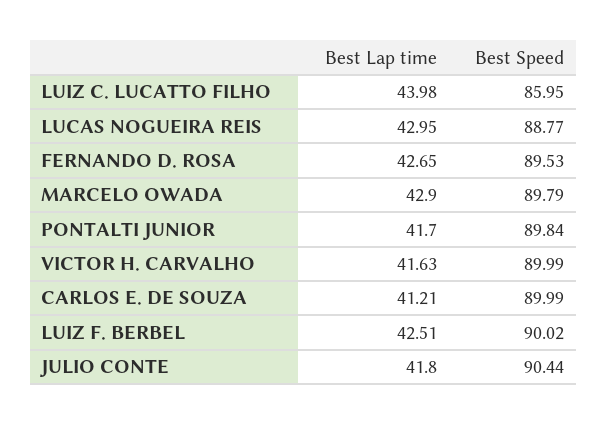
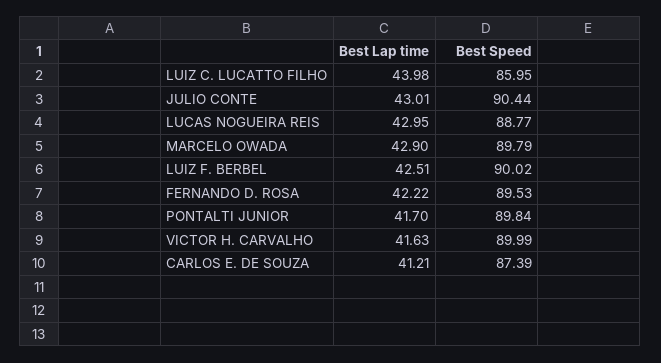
Best Lap time, FERNANDO D. ROSA: 42.65 -> 42.22
Best Speed, CARLOS E. DE SOUZA: 89.99 -> 87.39
Best Lap time, JULIO CONTE: 41.8 -> 43.01

